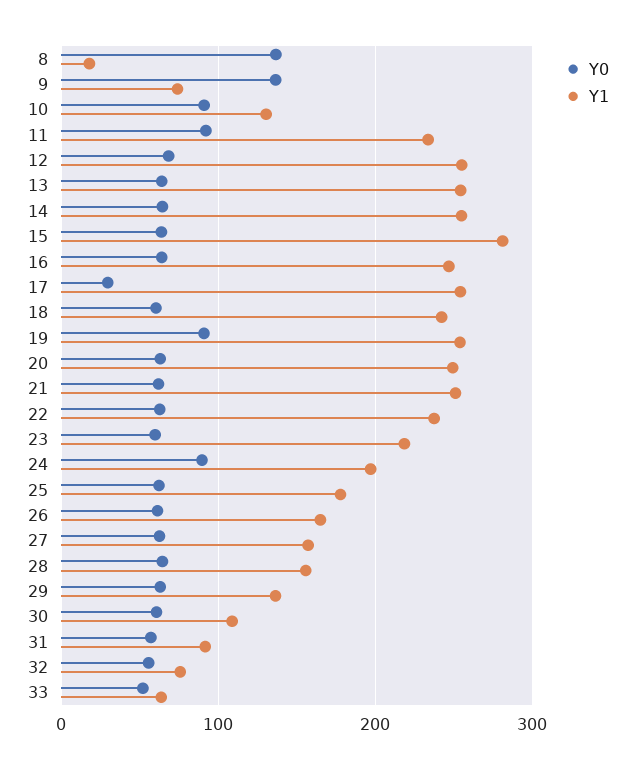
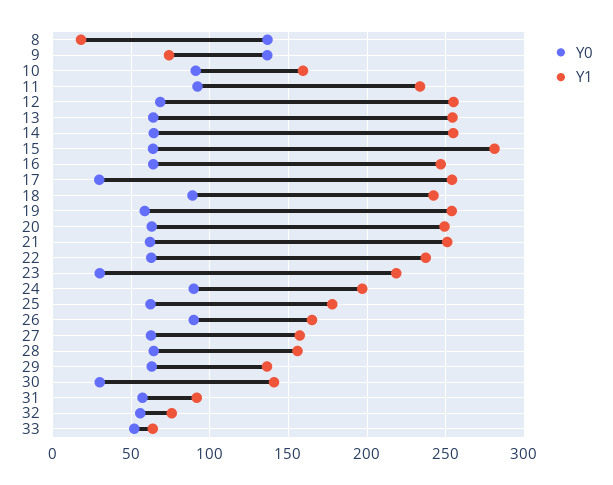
Y1, 10: 130 -> 160
Y0, 18: 60 -> 90
Y0, 19: 90 -> 60
Y0, 23: 60 -> 30
Y0, 26: 60 -> 90
Y0, 30: 60 -> 30
Y1, 30: 110 -> 140

